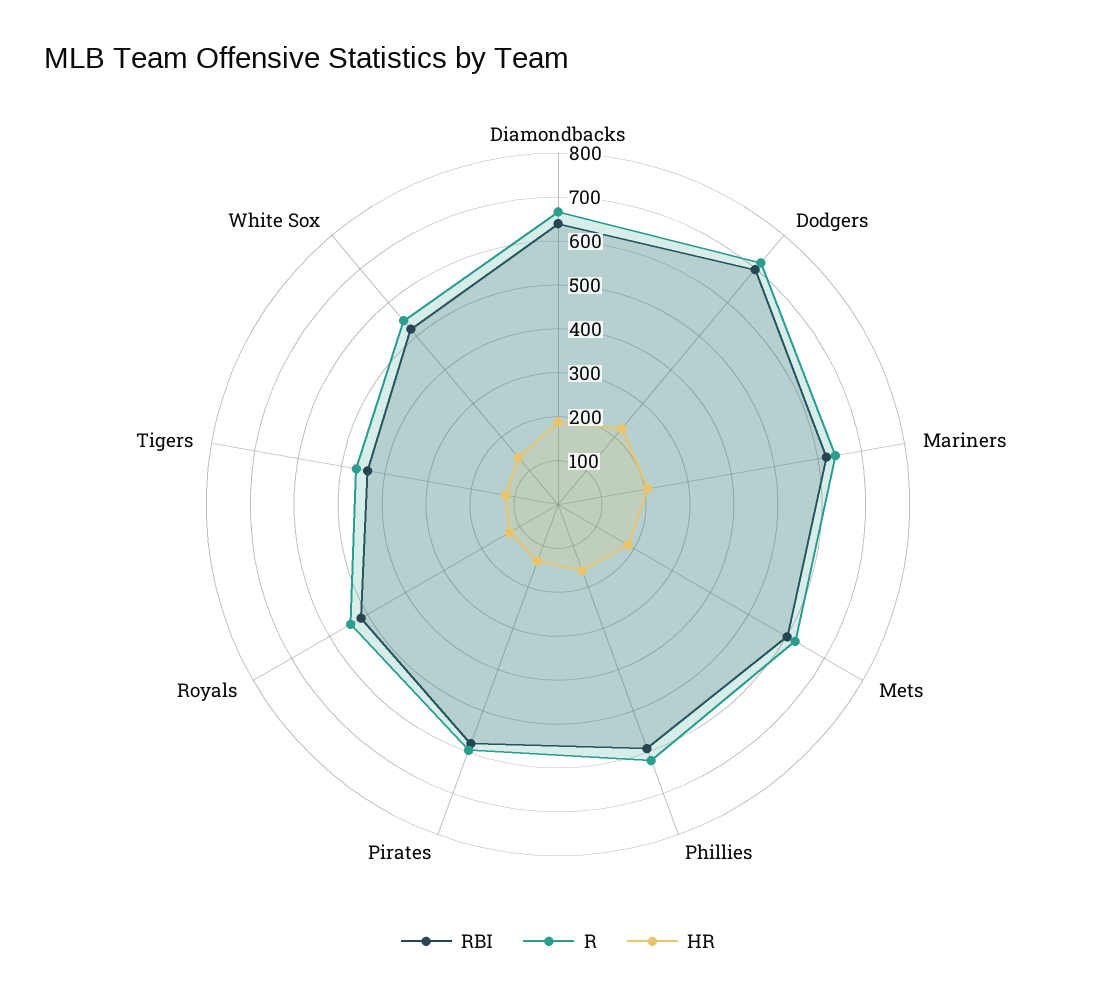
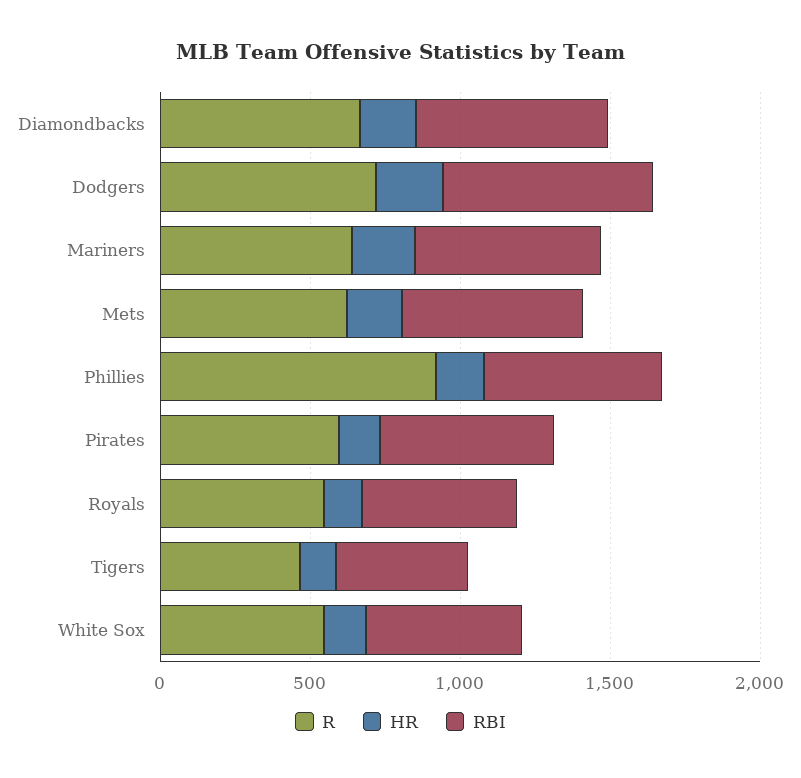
R, Phillies: 620 -> 900

